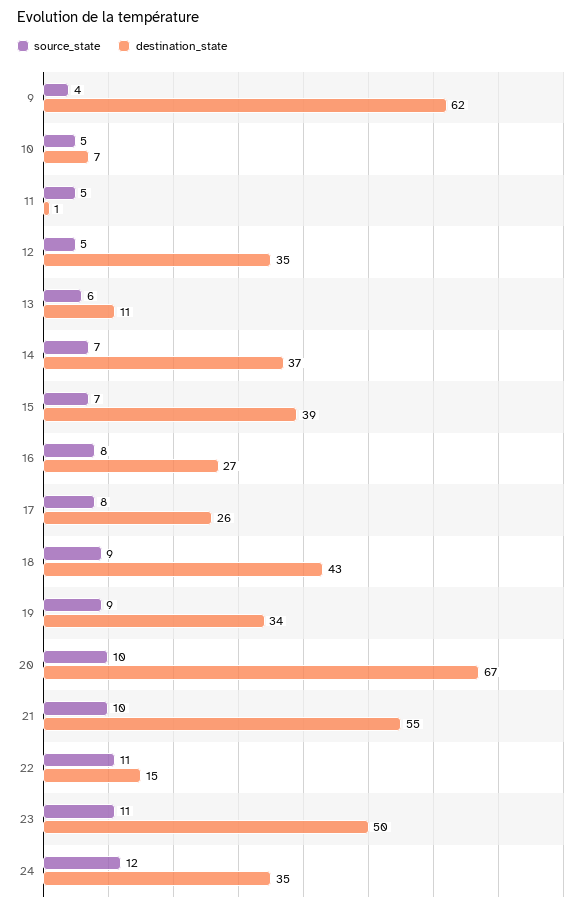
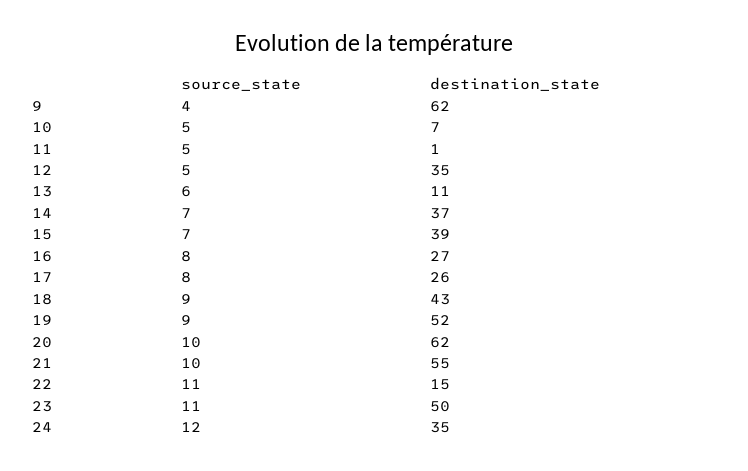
destination_state, 19: 34 -> 52
destination_state, 20: 67 -> 62

